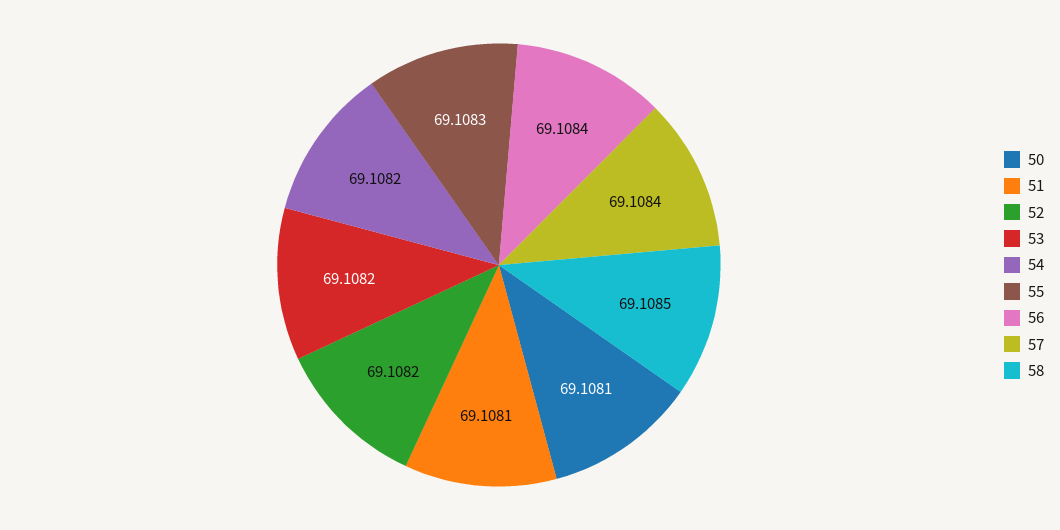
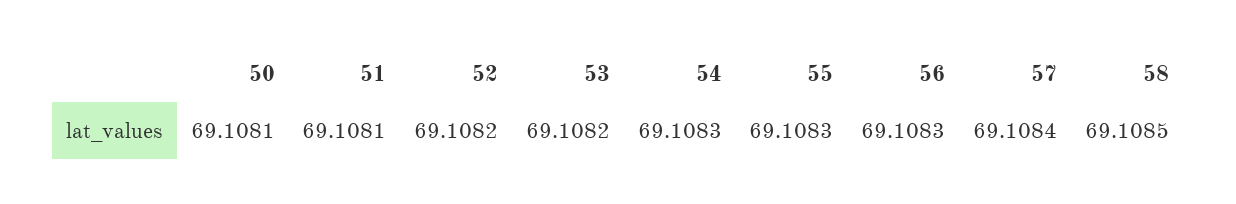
54: 69.1082 -> 69.1083
56: 69.1084 -> 69.1083

